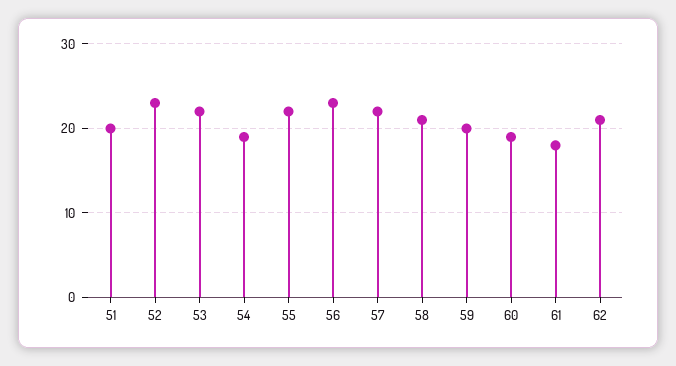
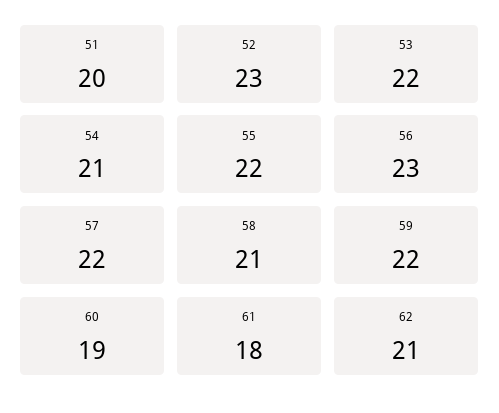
54: 19 -> 21
59: 20 -> 22

